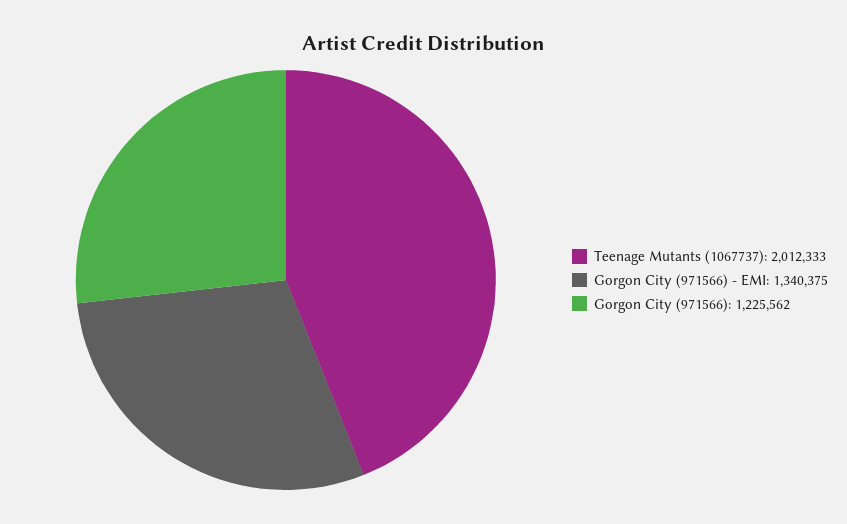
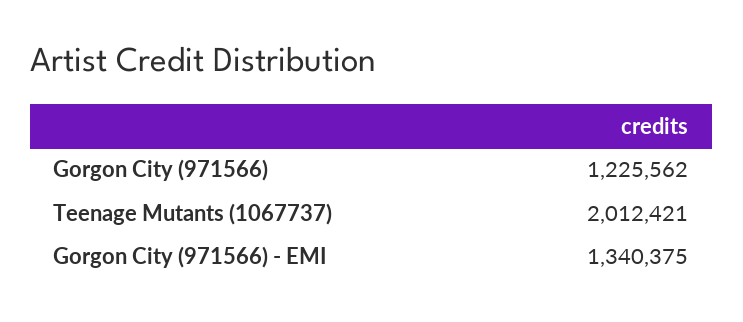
Teenage Mutants (1067737): 2012333 -> 2012421

